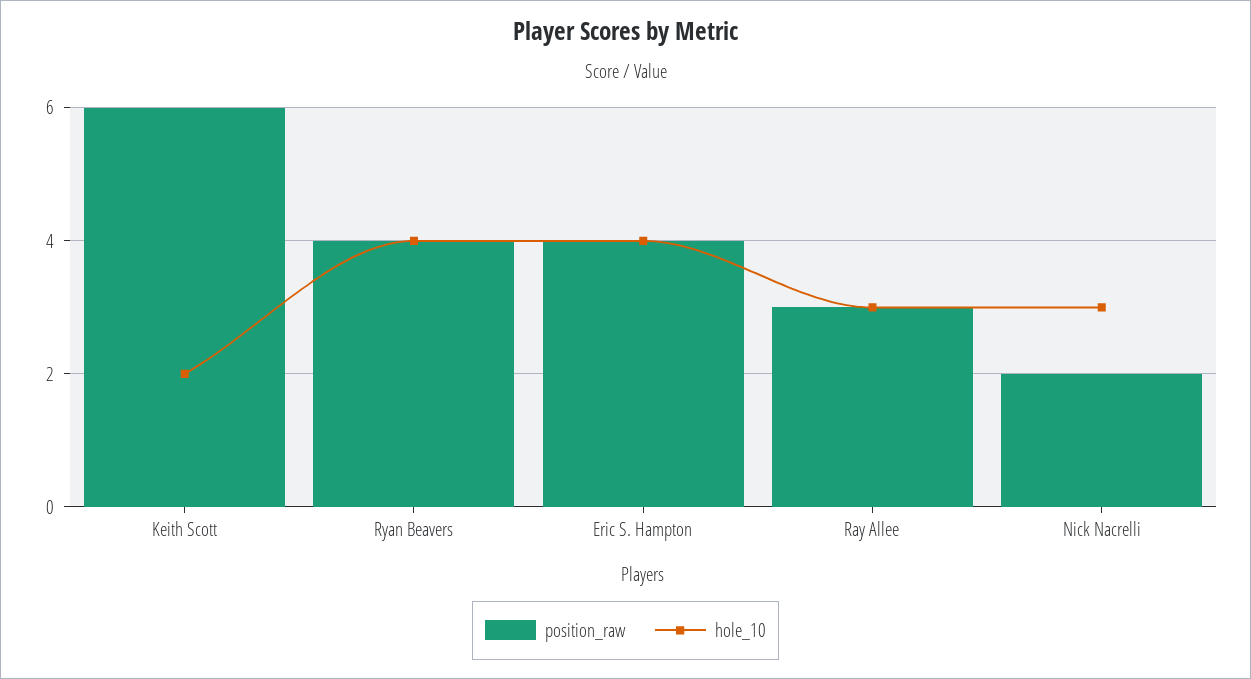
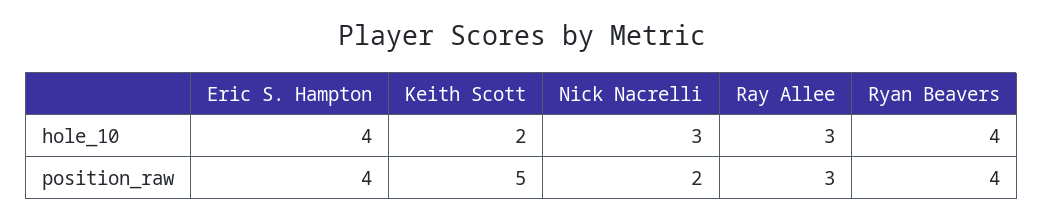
position_raw, Keith Scott: 6 -> 5

